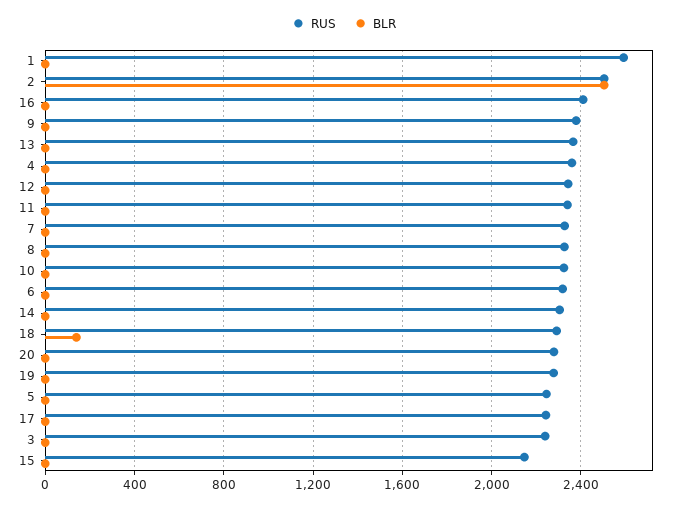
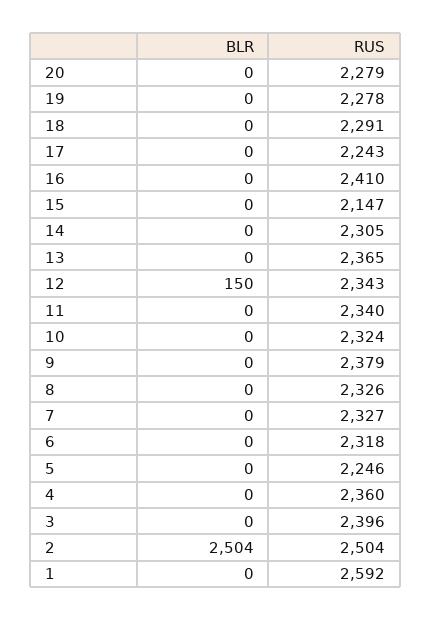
BLR, 12: 0 -> 150
BLR, 18: 150 -> 0
RUS, 3: 2250 -> 2396

